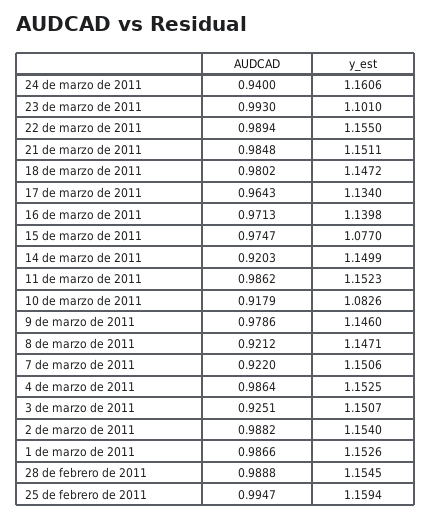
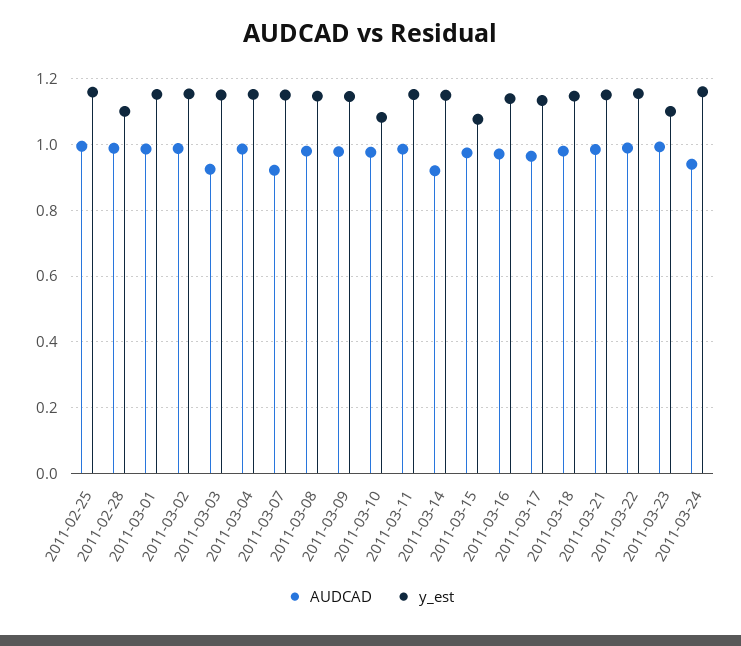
AUDCAD, 10 de marzo de 2011: 0.9179 -> 0.98
AUDCAD, 8 de marzo de 2011: 0.9212 -> 0.98
y_est, 28 de febrero de 2011: 1.1545 -> 1.1

